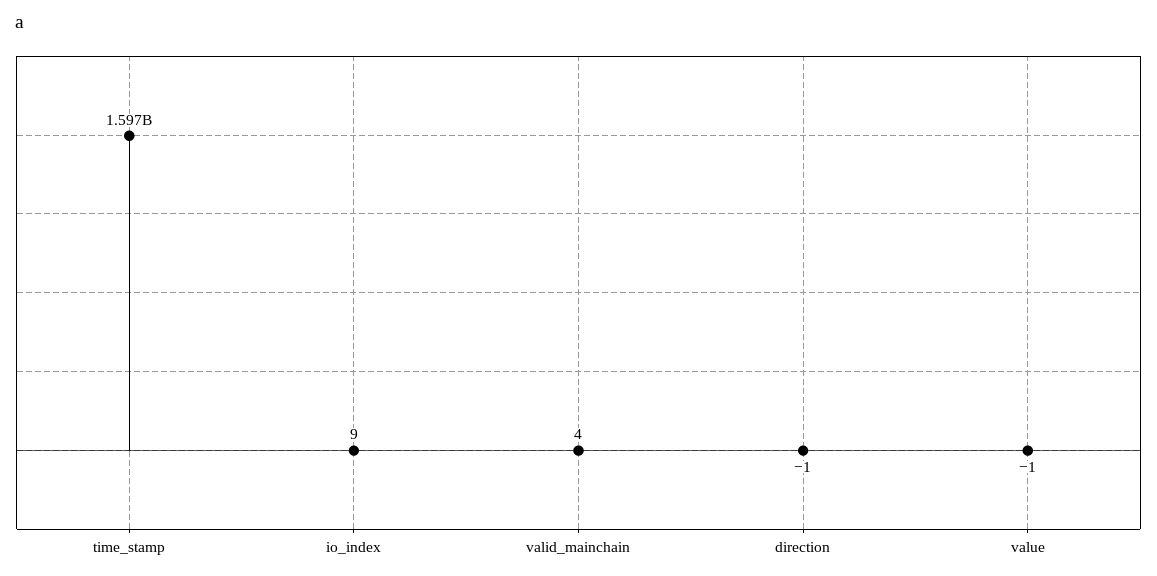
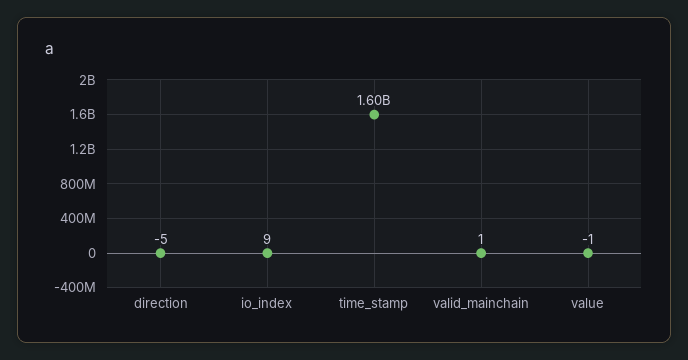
valid_mainchain: 4 -> 1
direction: -1 -> -5

